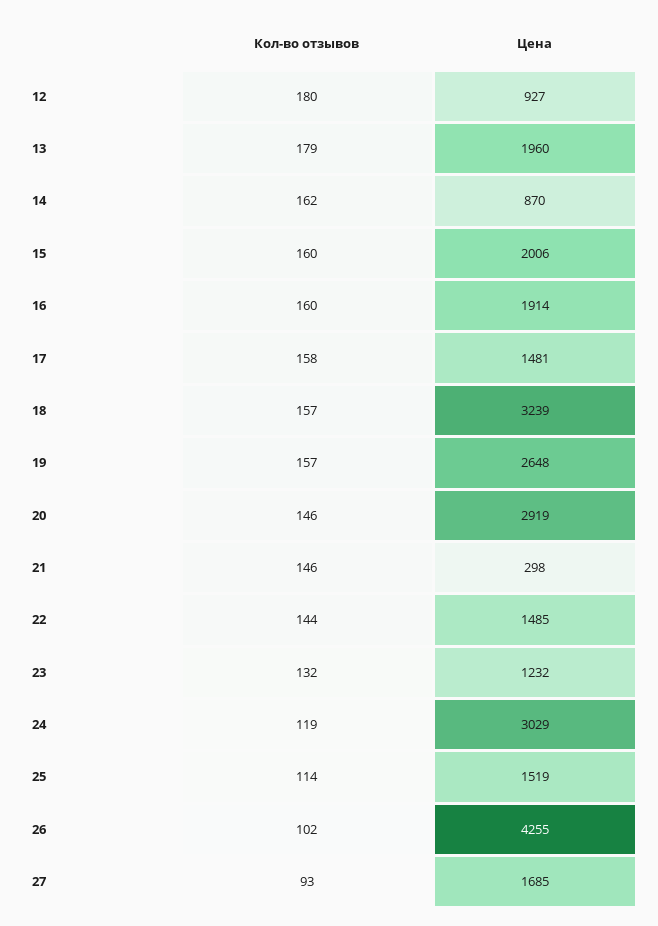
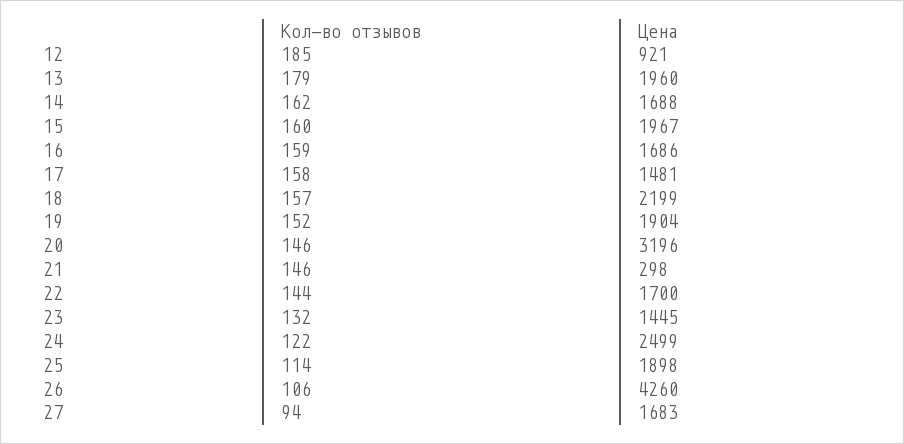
Кол-во отзывов, 12: 180 -> 185
Цена, 12: 927 -> 921
Цена, 14: 870 -> 1688
Цена, 15: 2006 -> 1967
Кол-во отзывов, 16: 160 -> 159
Цена, 16: 1914 -> 1686
Цена, 18: 3239 -> 2199
Кол-во отзывов, 19: 157 -> 152
Цена, 19: 2648 -> 1904
Цена, 20: 2919 -> 3196
Цена, 22: 1485 -> 1700
Цена, 23: 1232 -> 1445
Кол-во отзывов, 24: 119 -> 122
Цена, 24: 3029 -> 2499
Цена, 25: 1519 -> 1898
Кол-во отзывов, 26: 102 -> 106
Цена, 26: 4255 -> 4260
Кол-во отзывов, 27: 93 -> 94
Цена, 27: 1685 -> 1683

